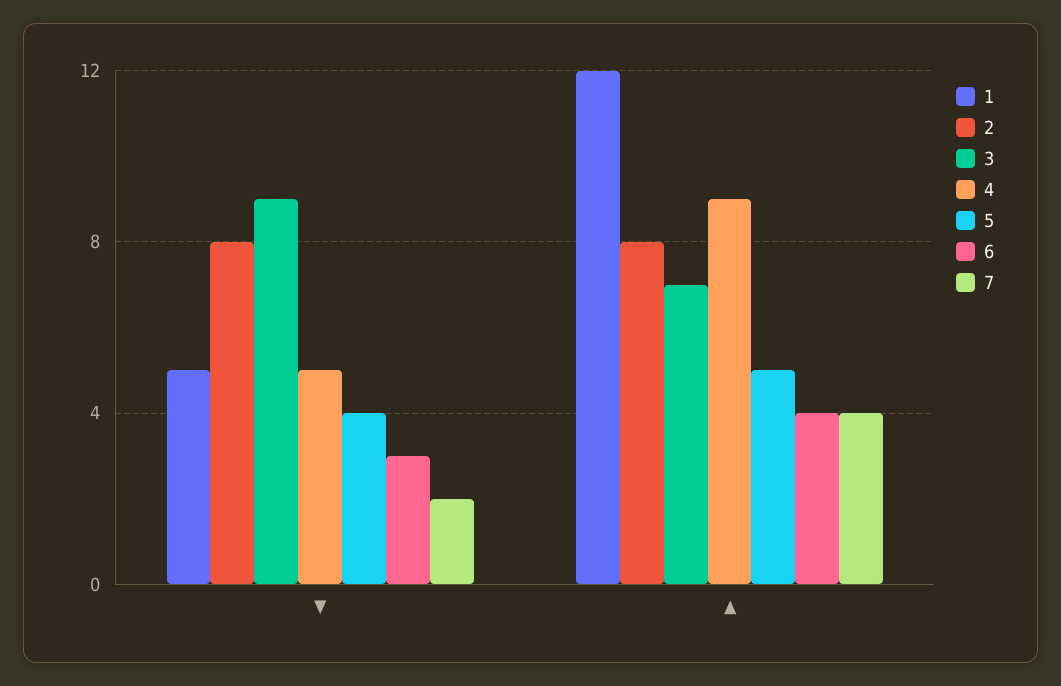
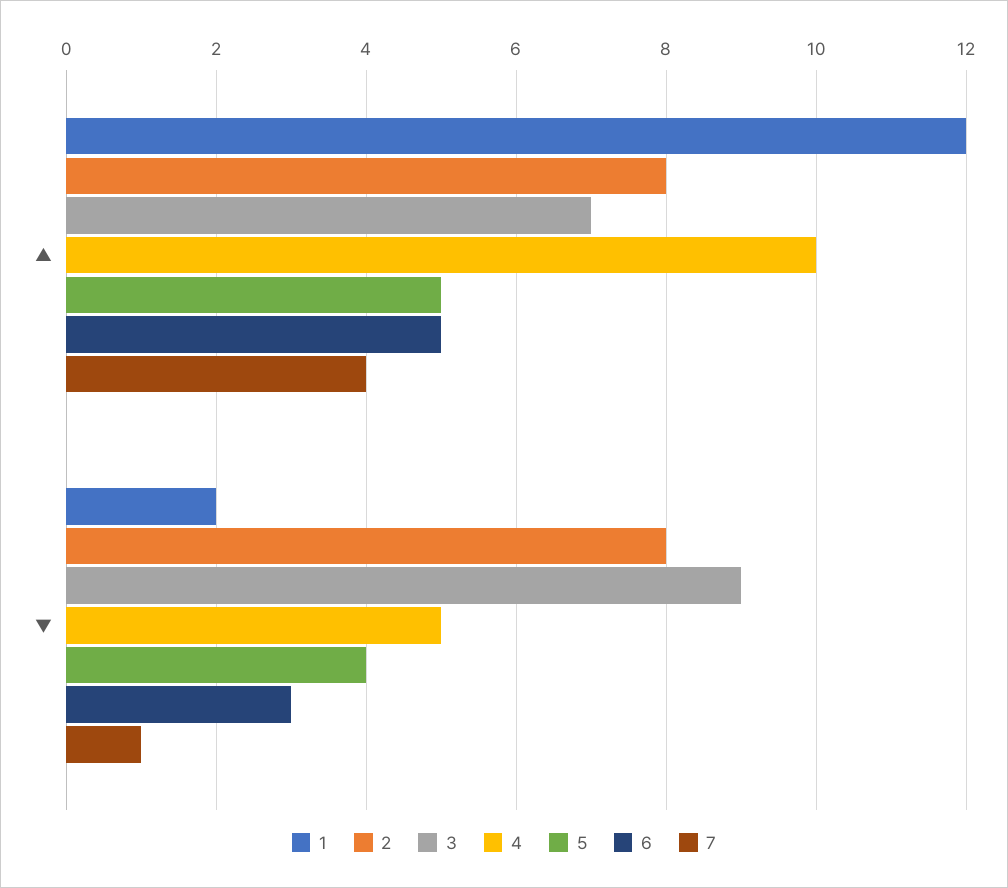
1, ▼: 5 -> 2
7, ▼: 2 -> 1
4, ▲: 9 -> 10
6, ▲: 4 -> 5

